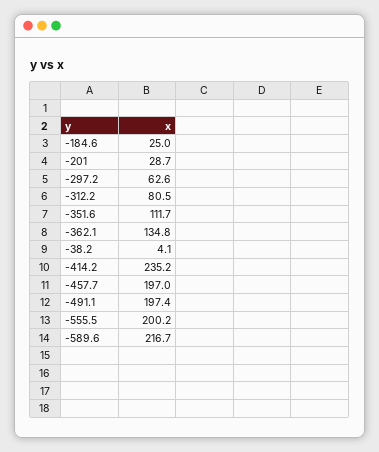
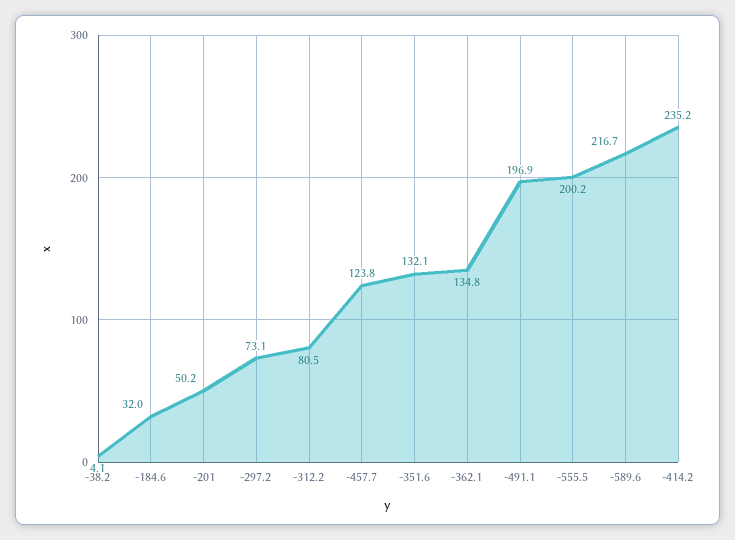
-184.6: 25 -> 32
-201: 28.7 -> 50.2
-297.2: 62.6 -> 73.1
-351.6: 111.7 -> 132.1
-457.7: 197 -> 123.8
-491.1: 197.4 -> 196.9

